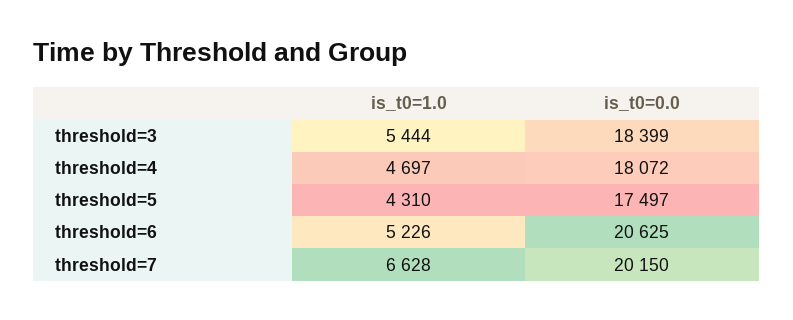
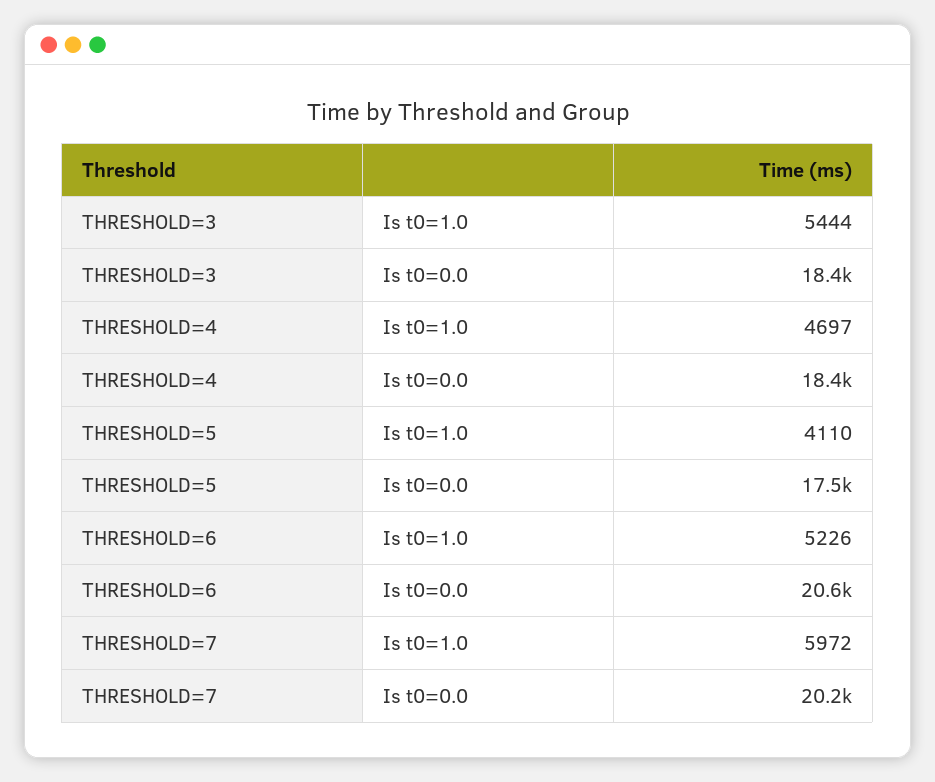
is_t0=0.0, threshold=4: 18072 -> 18400
is_t0=1.0, threshold=5: 4310 -> 4110
is_t0=1.0, threshold=7: 6628 -> 5972

